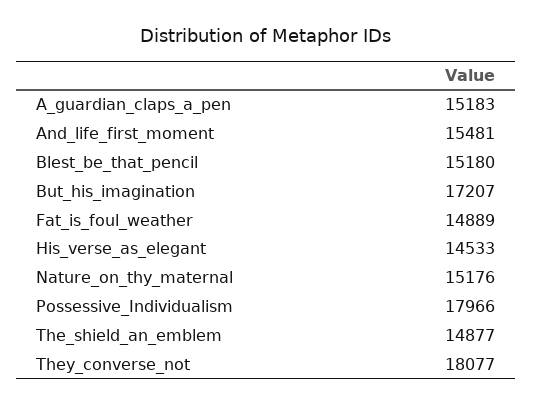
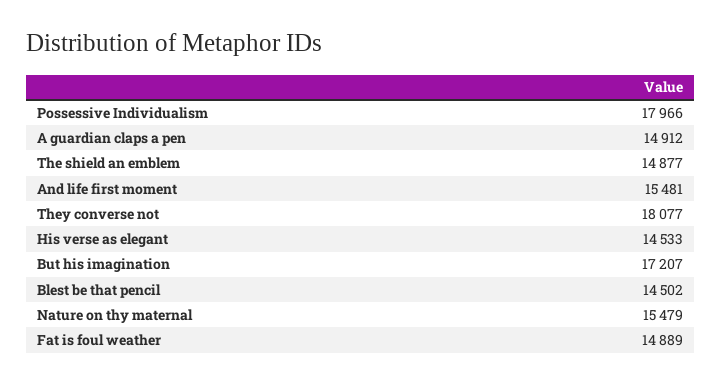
A_guardian_claps_a_pen: 15183 -> 14912
Blest_be_that_pencil: 15180 -> 14502
Nature_on_thy_maternal: 15176 -> 15479

